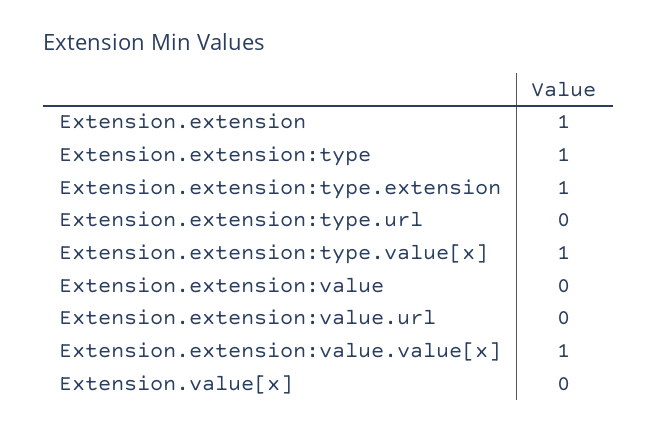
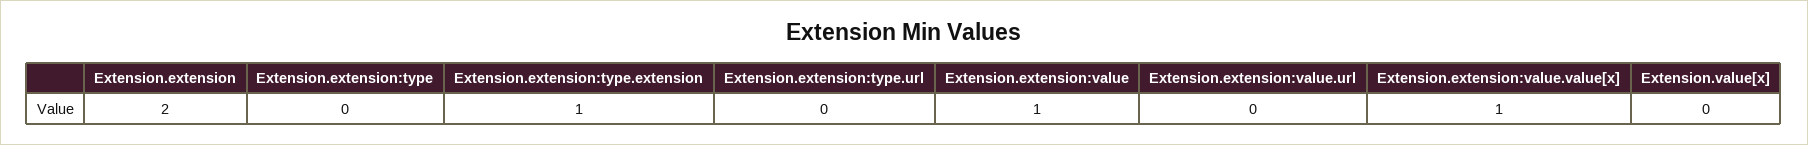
Extension.extension: 1 -> 2
Extension.extension:type: 1 -> 0
Extension.extension:type.value[x]: 1 -> none
Extension.extension:value: 0 -> 1

